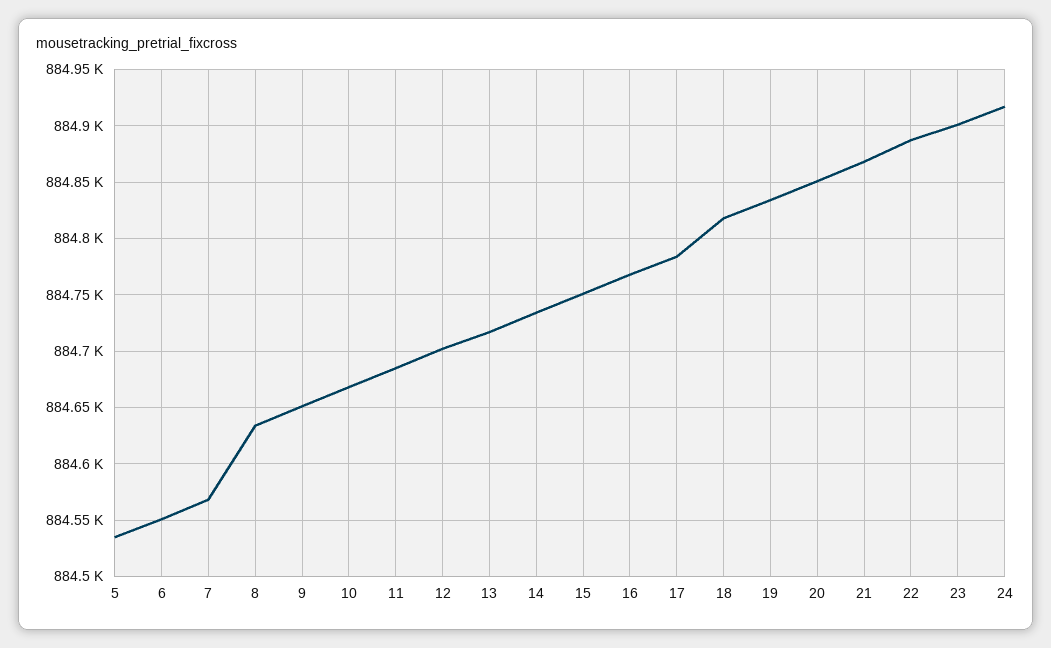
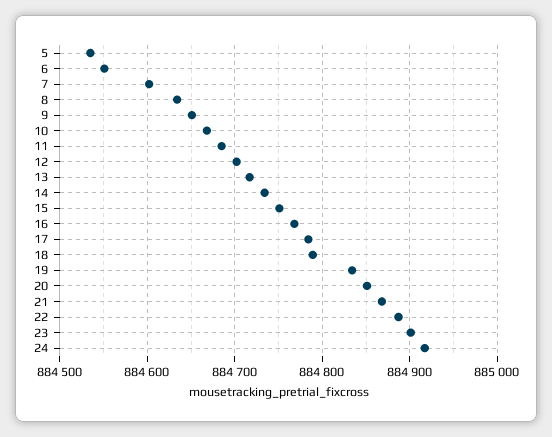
7: 884570 -> 884600
18: 884820 -> 884790

